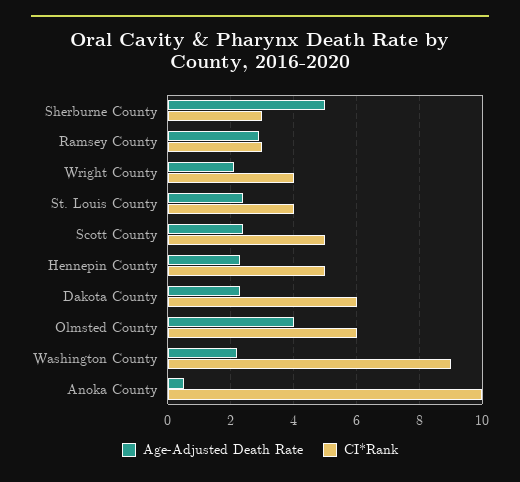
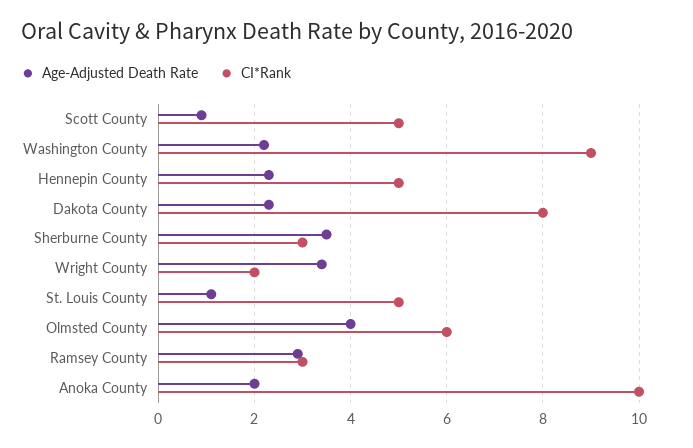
Age-Adjusted Death Rate, Sherburne County: 5 -> 3.5
Age-Adjusted Death Rate, Wright County: 2 -> 3.5
CI*Rank, Wright County: 4 -> 2
Age-Adjusted Death Rate, St. Louis County: 2.5 -> 1
CI*Rank, St. Louis County: 4 -> 5
Age-Adjusted Death Rate, Scott County: 2.5 -> 1
CI*Rank, Dakota County: 6 -> 8
Age-Adjusted Death Rate, Anoka County: 0.5 -> 2

